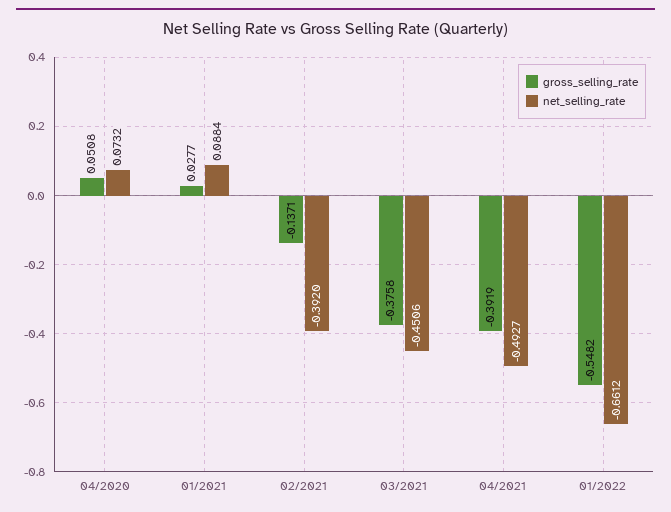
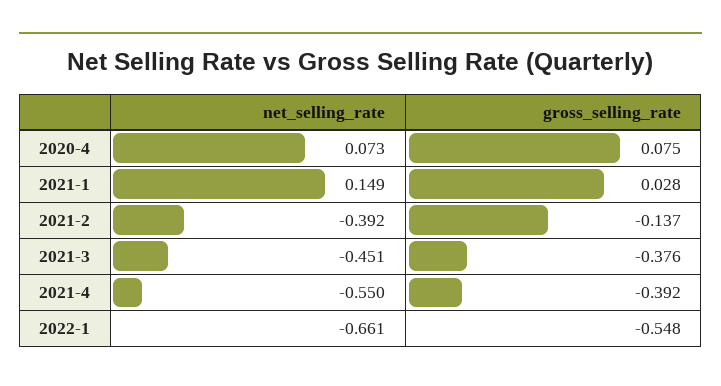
gross_selling_rate, 04/2020: 0.0508 -> 0.075
net_selling_rate, 01/2021: 0.0884 -> 0.149
net_selling_rate, 04/2021: -0.4927 -> -0.55

